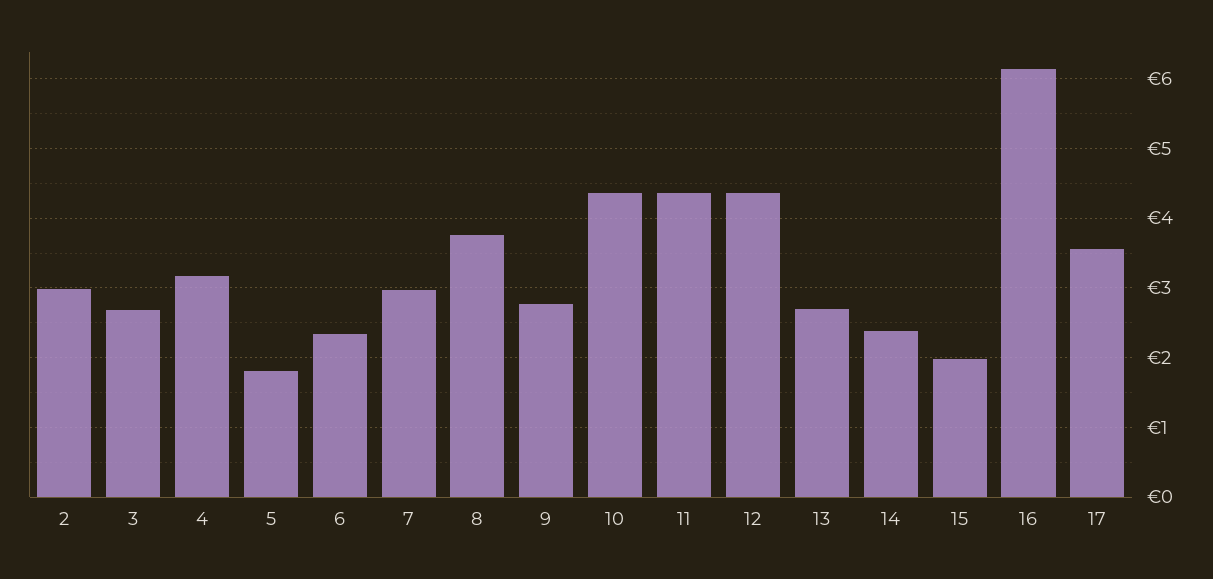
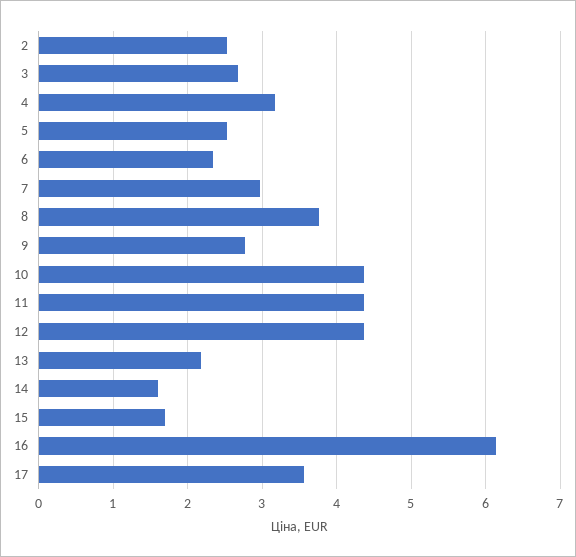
2: 3 -> 2.5
5: 1.8 -> 2.5
13: 2.7 -> 2.2
14: 2.4 -> 1.6
15: 2 -> 1.7

